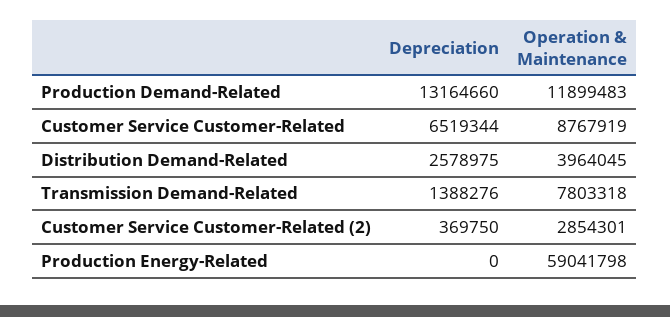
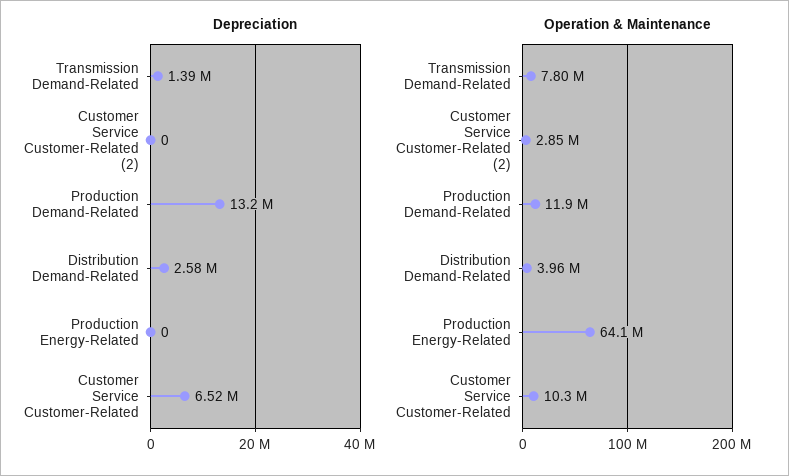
Operation & Maintenance, Customer Service Customer-Related: 8767919 -> 10300000
Depreciation, Customer Service Customer-Related (2): 369750 -> 0
Operation & Maintenance, Production Energy-Related: 59041798 -> 64100000

